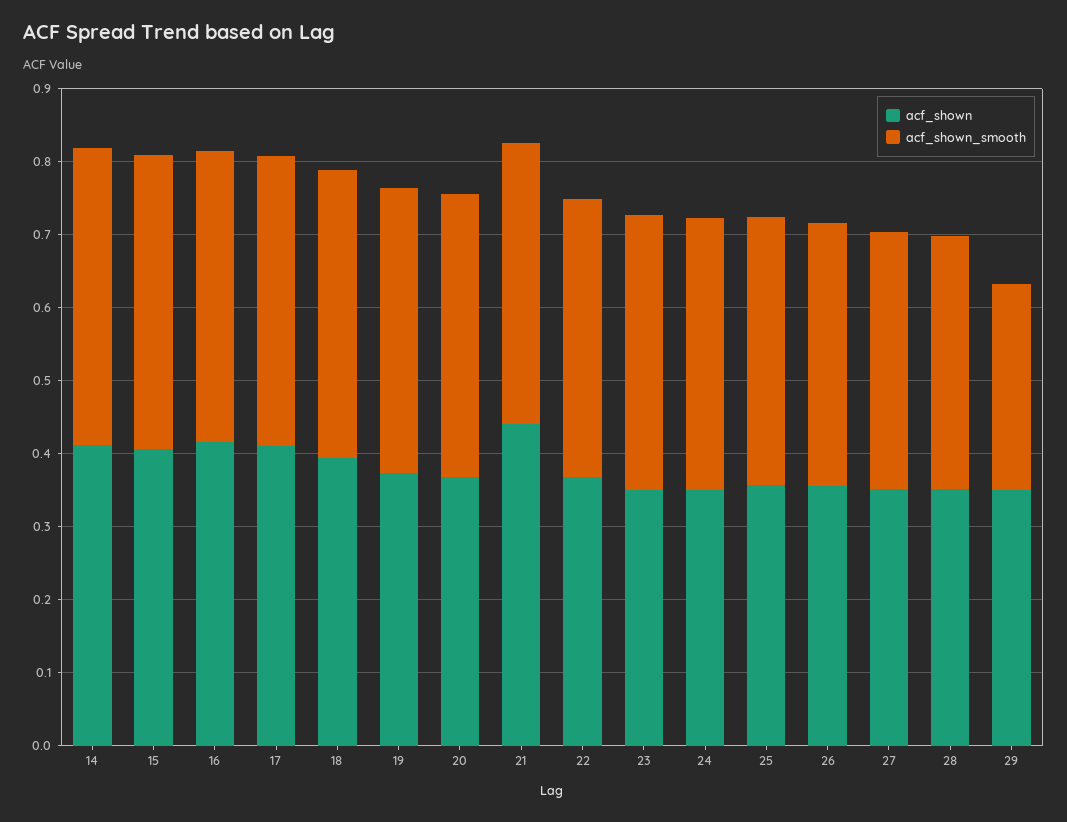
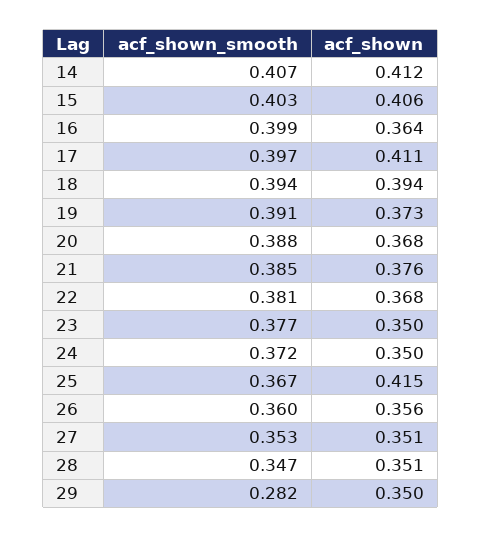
acf_shown, 16: 0.42 -> 0.364
acf_shown, 21: 0.44 -> 0.376
acf_shown, 25: 0.36 -> 0.415

